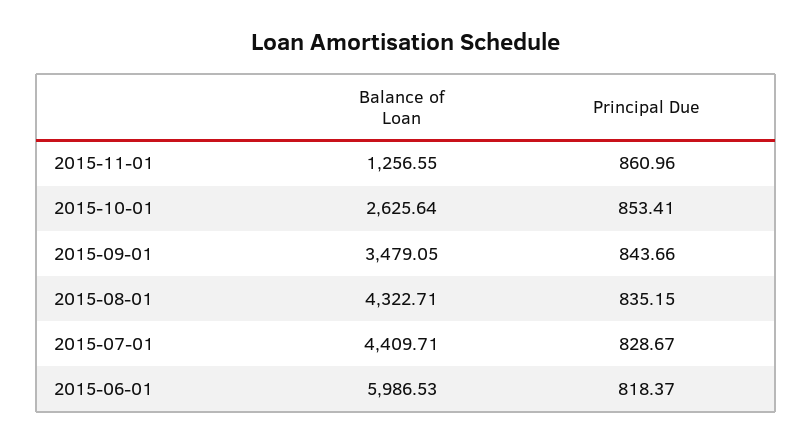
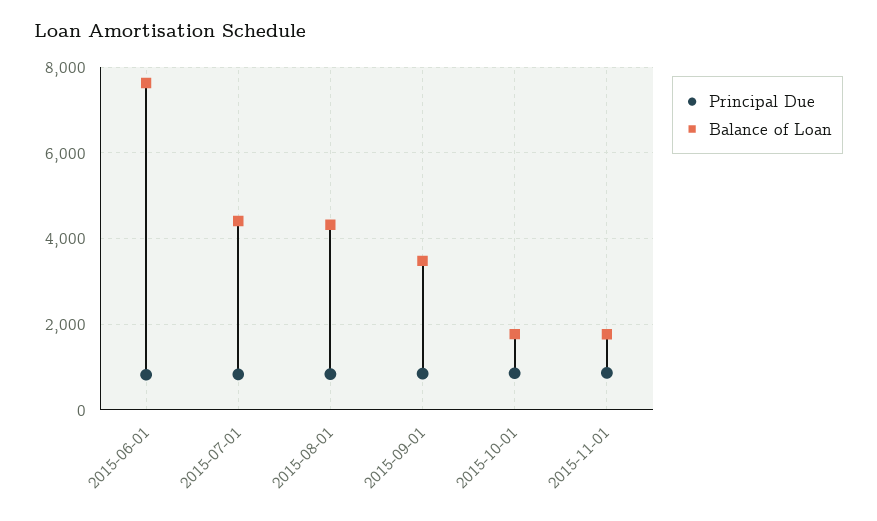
Balance of Loan, 2015-11-01: 1256.55 -> 1800
Balance of Loan, 2015-10-01: 2625.64 -> 1800
Balance of Loan, 2015-06-01: 5986.53 -> 7600

